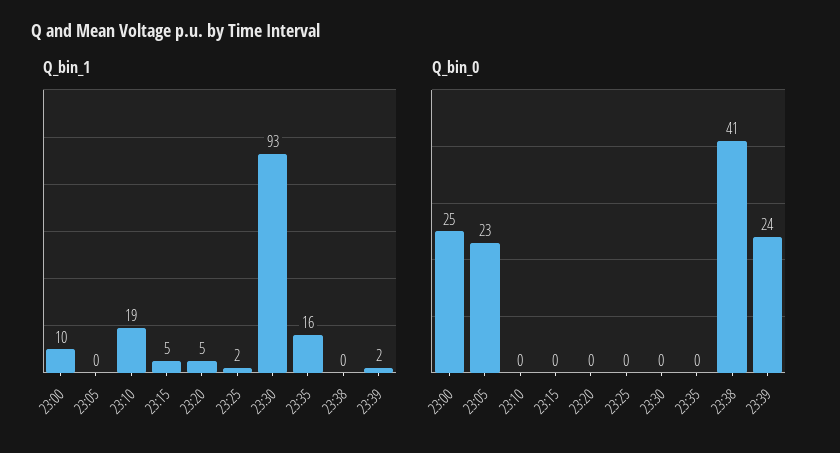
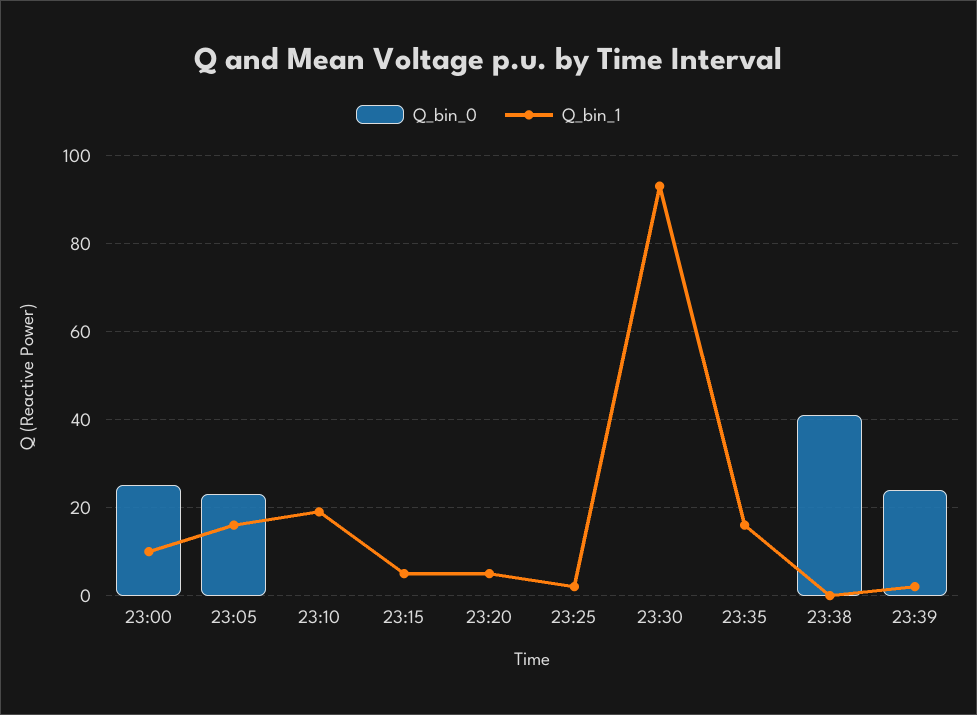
Q_bin_1, 23:05: 0 -> 15

